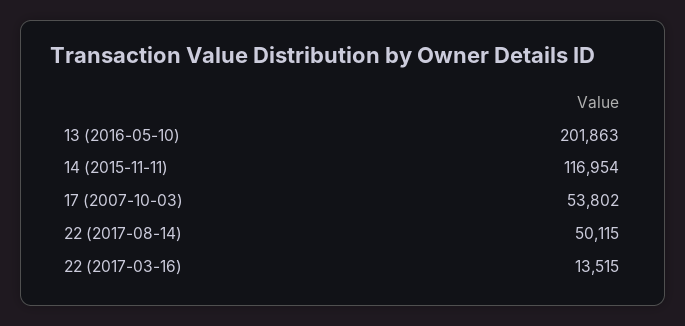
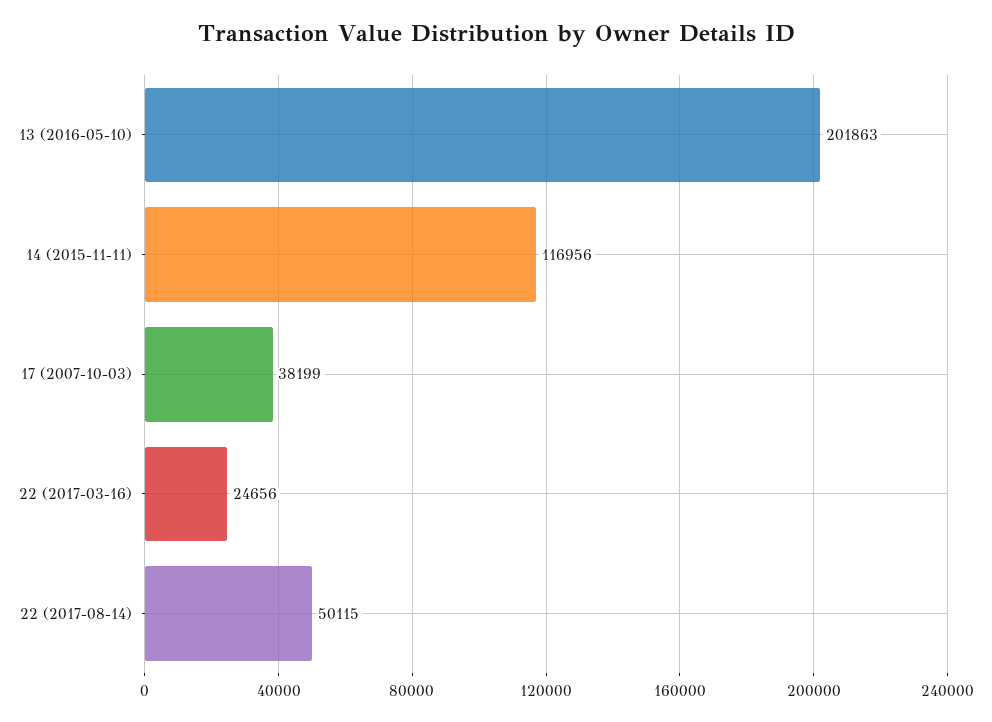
14 (2015-11-11): 116954 -> 116956
17 (2007-10-03): 53802 -> 38199
22 (2017-03-16): 13515 -> 24656

